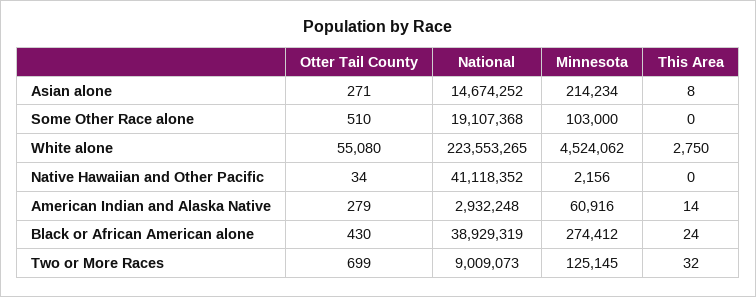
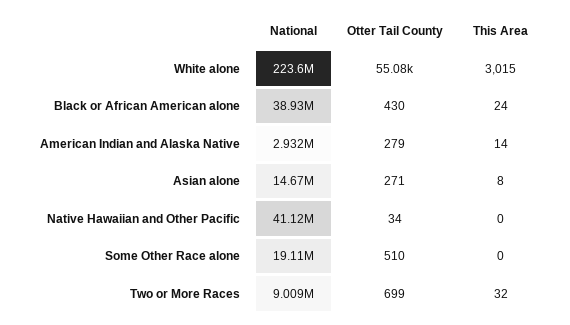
Minnesota, Asian alone: 214234 -> none
Minnesota, Some Other Race alone: 103000 -> none
Minnesota, White alone: 4524062 -> none
This Area, White alone: 2750 -> 3015
Minnesota, Native Hawaiian and Other Pacific: 2156 -> none
Minnesota, American Indian and Alaska Native: 60916 -> none
Minnesota, Black or African American alone: 274412 -> none
Minnesota, Two or More Races: 125145 -> none

